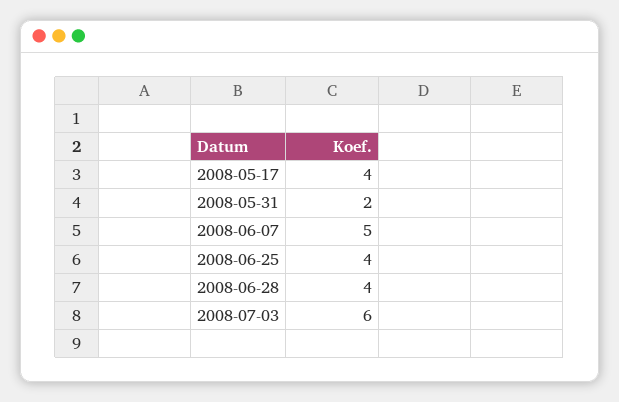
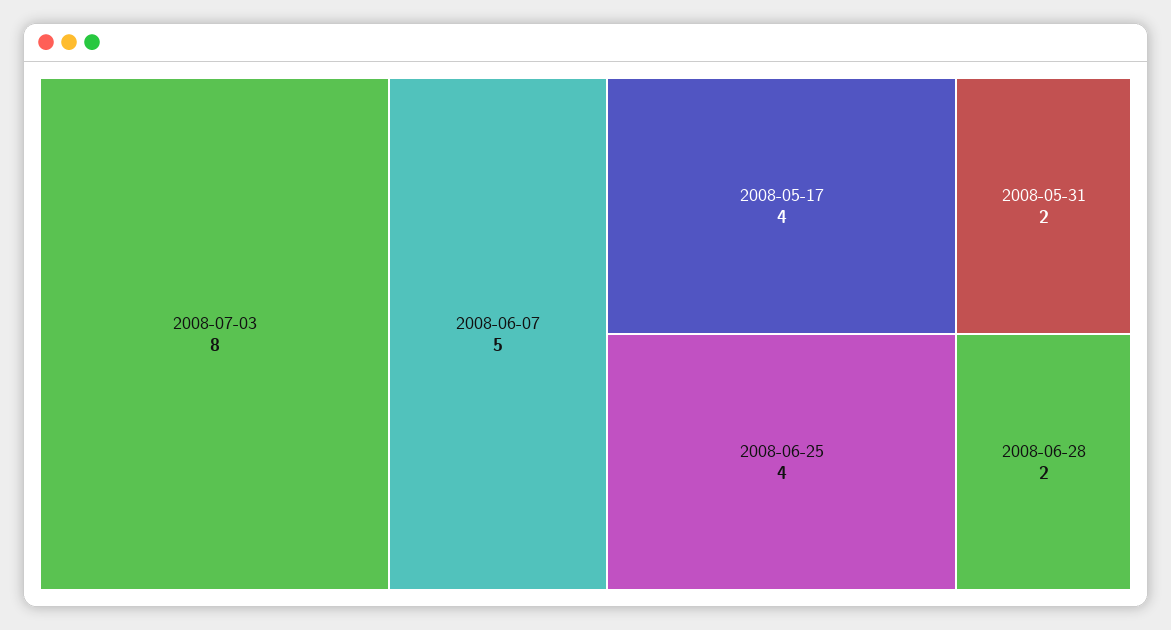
2008-06-28: 4 -> 2
2008-07-03: 6 -> 8

